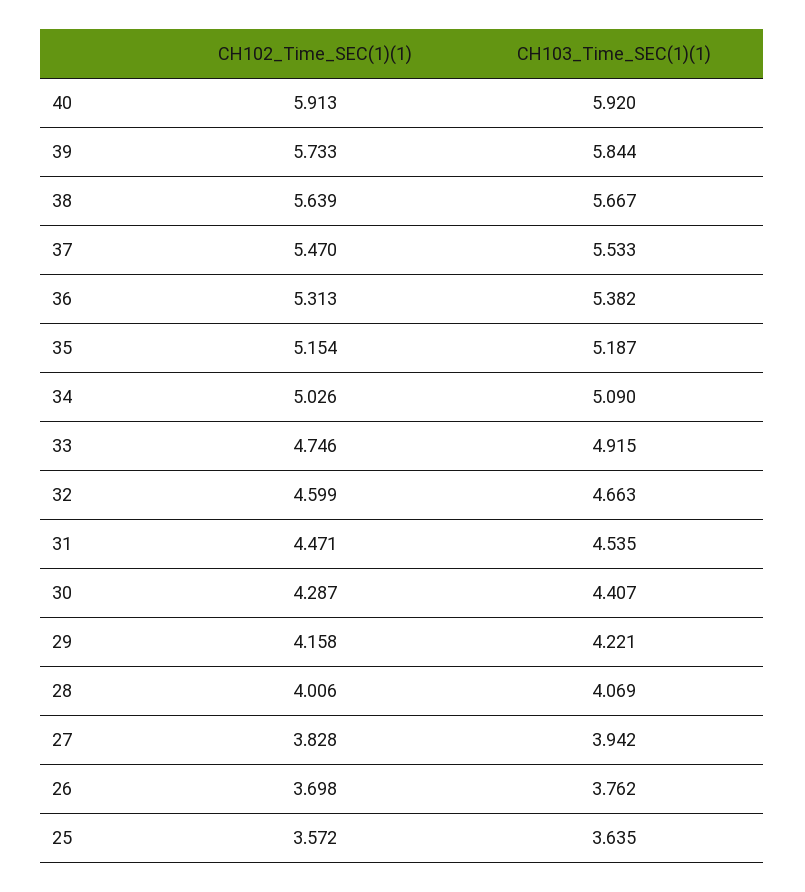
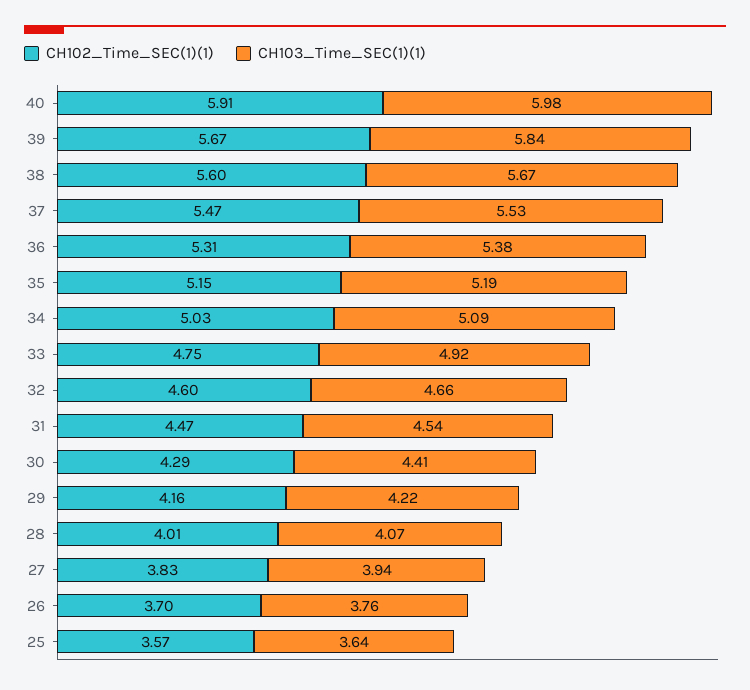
CH103_Time_SEC(1)(1), 40: 5.92 -> 5.98
CH102_Time_SEC(1)(1), 39: 5.733 -> 5.67
CH102_Time_SEC(1)(1), 38: 5.639 -> 5.6

